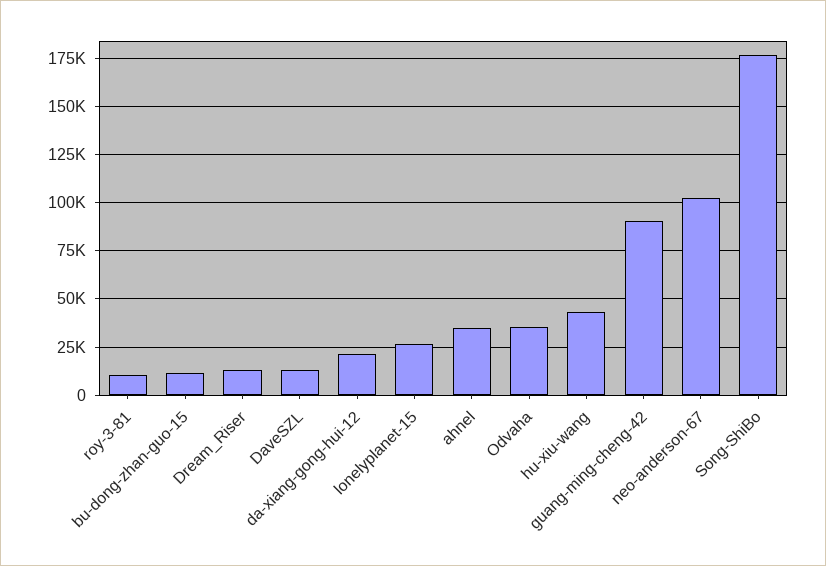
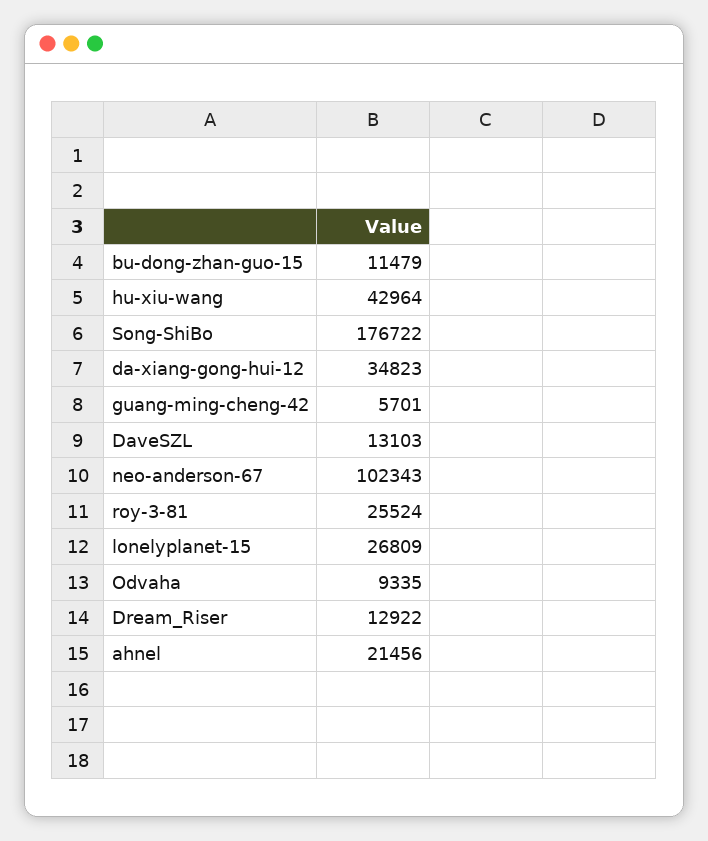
roy-3-81: 10000 -> 25524
da-xiang-gong-hui-12: 20000 -> 34823
ahnel: 35000 -> 21456
Odvaha: 35000 -> 9335
guang-ming-cheng-42: 90000 -> 5701

